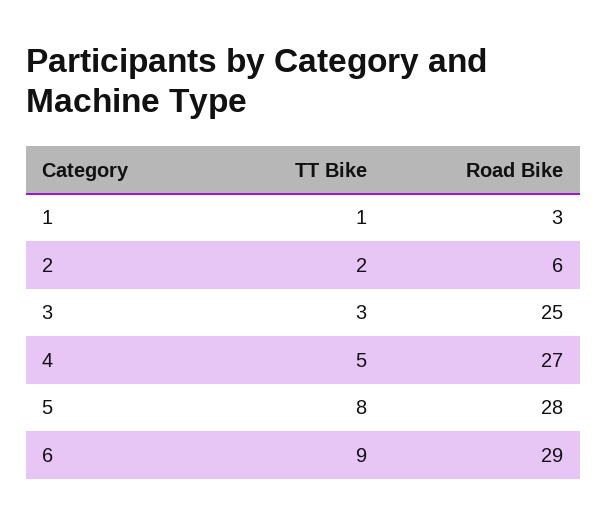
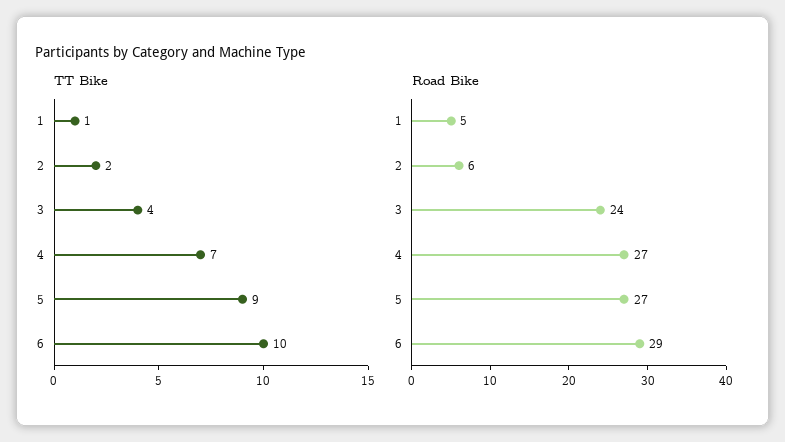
Road Bike, 1: 3 -> 5
TT Bike, 3: 3 -> 4
Road Bike, 3: 25 -> 24
TT Bike, 4: 5 -> 7
TT Bike, 5: 8 -> 9
Road Bike, 5: 28 -> 27
TT Bike, 6: 9 -> 10

